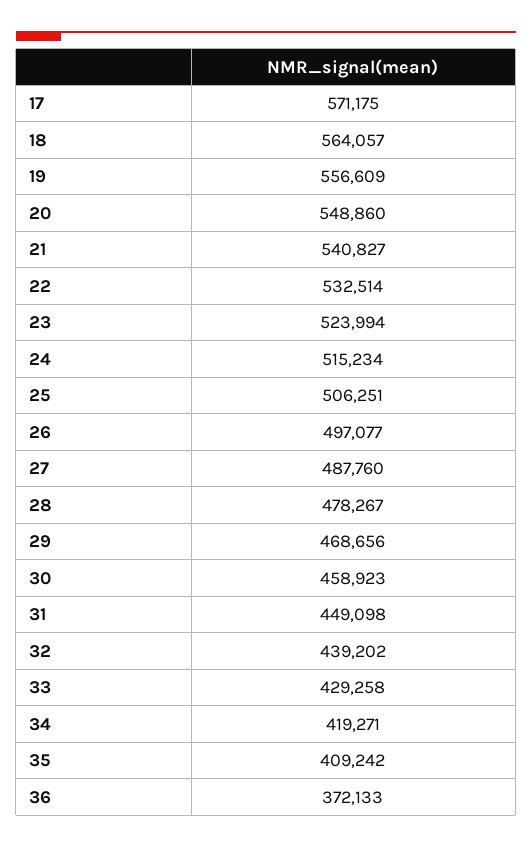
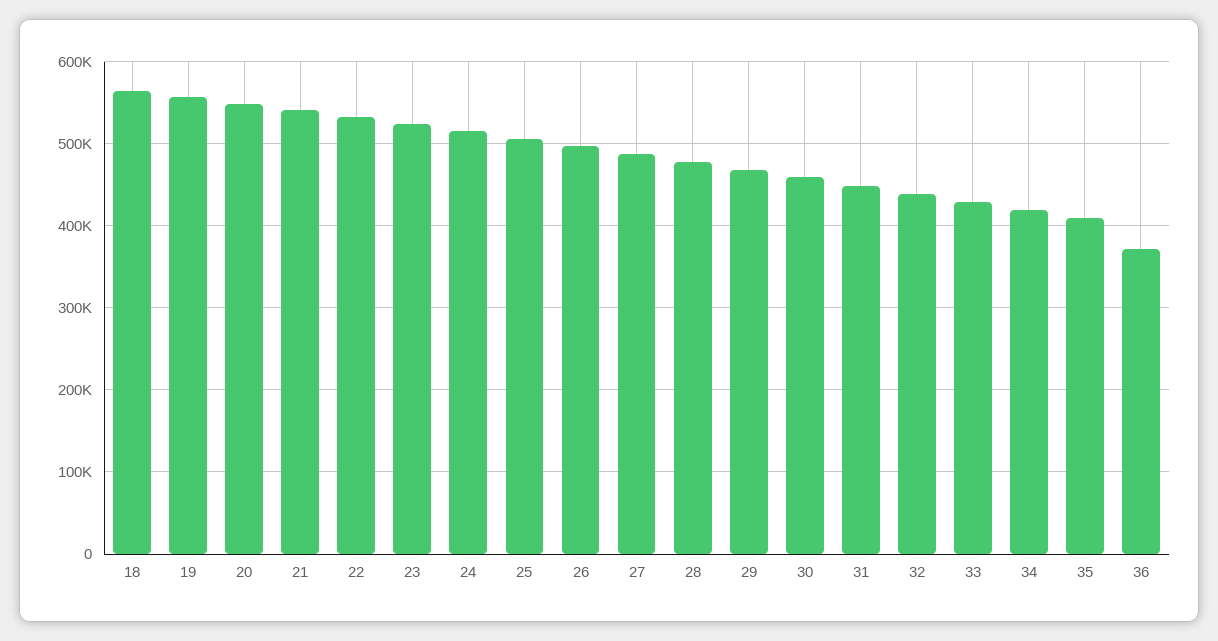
17: 571175 -> none

